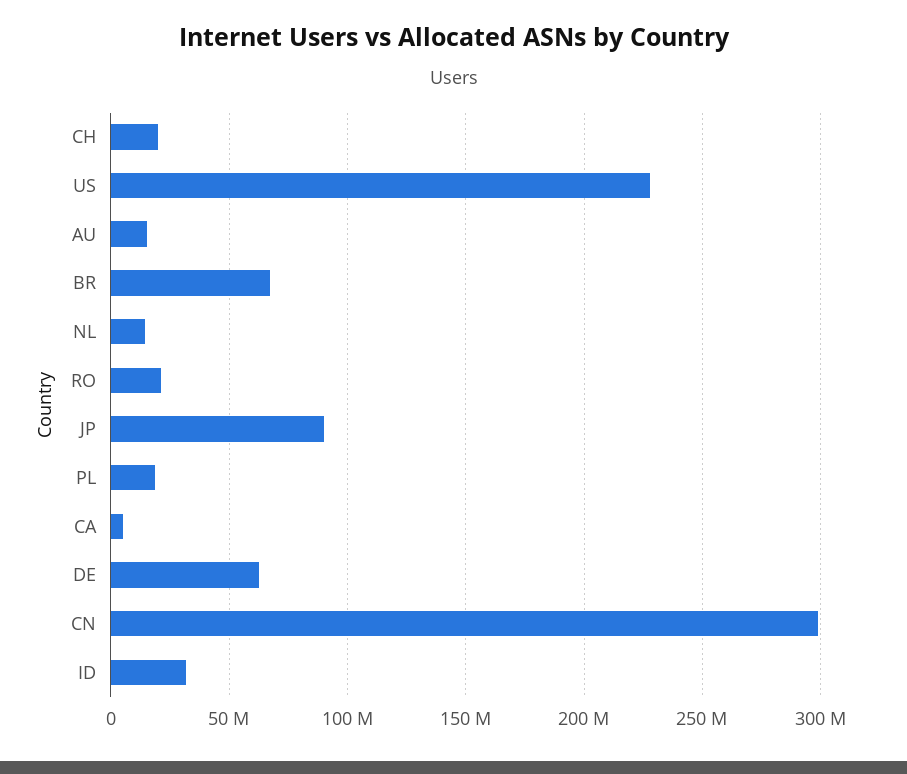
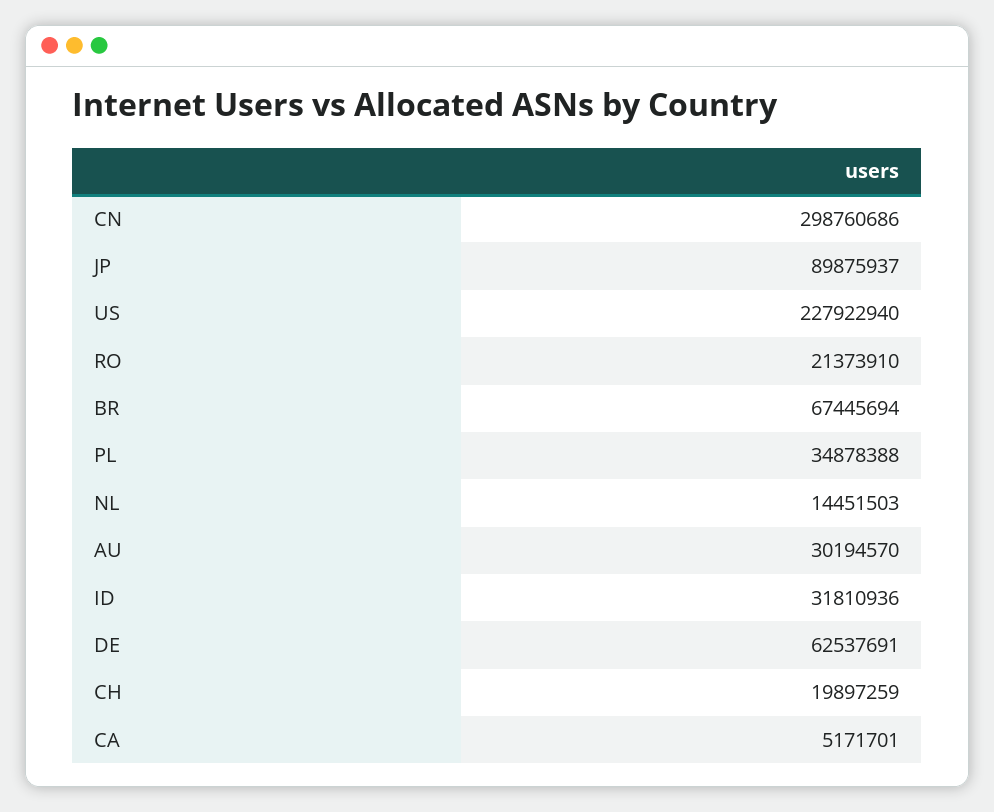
AU: 15000000 -> 30194570
PL: 20000000 -> 34878388

